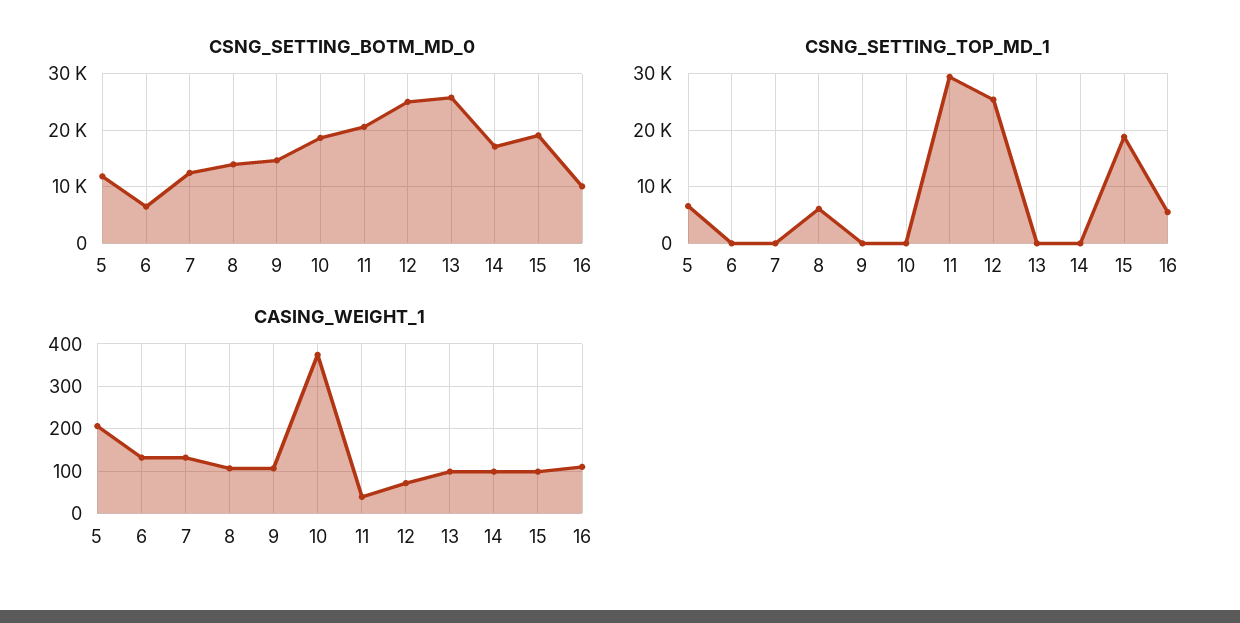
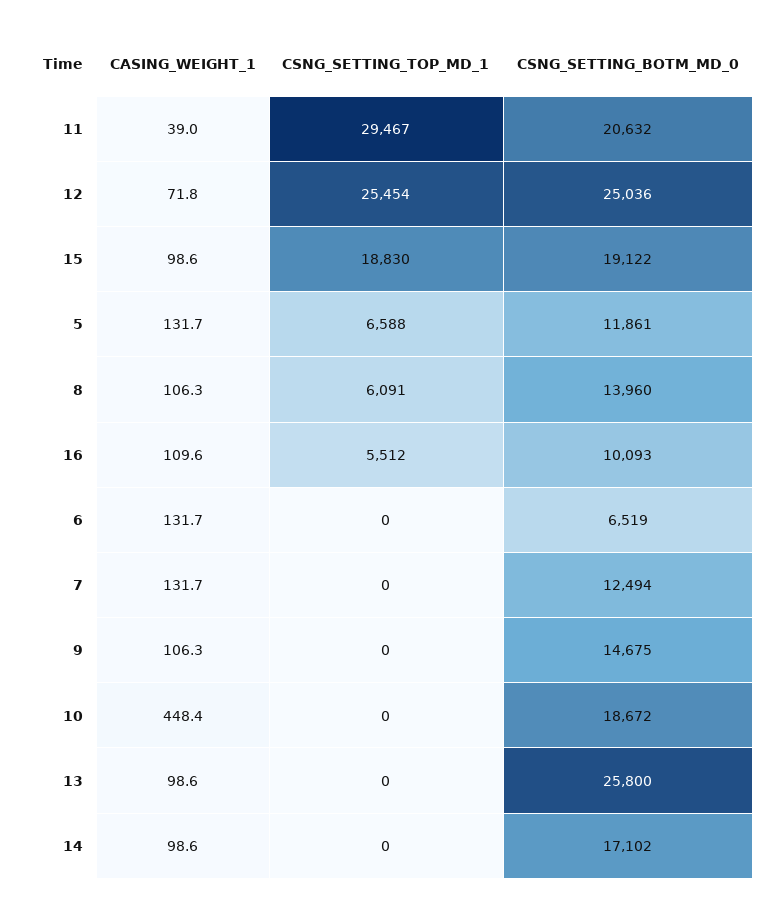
CASING_WEIGHT_1, 5: 200 -> 131.7
CASING_WEIGHT_1, 10: 380 -> 448.4

